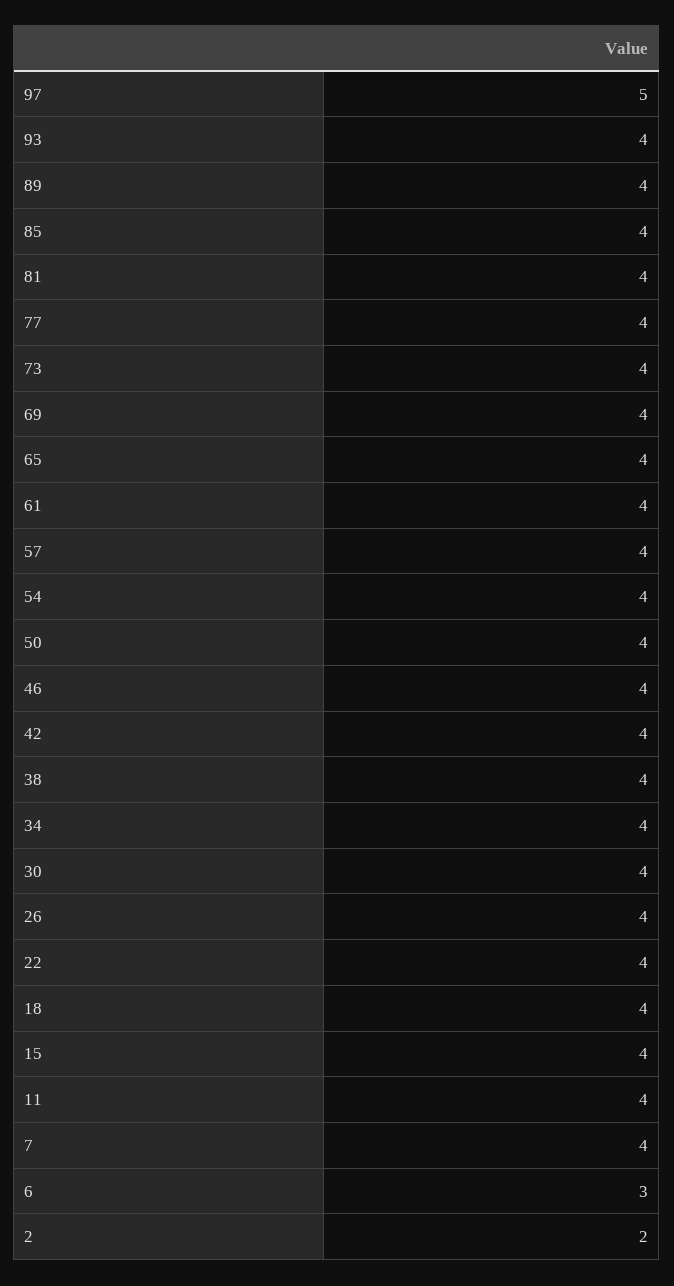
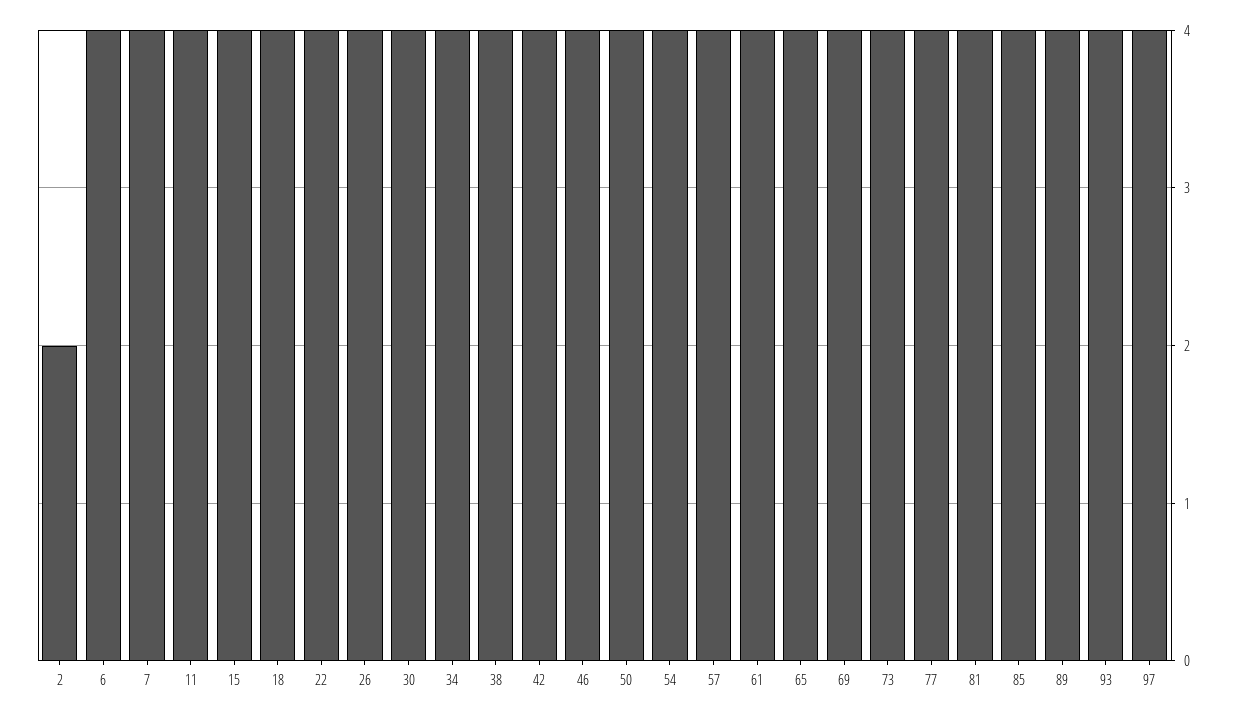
97: 5 -> 4
6: 3 -> 4

